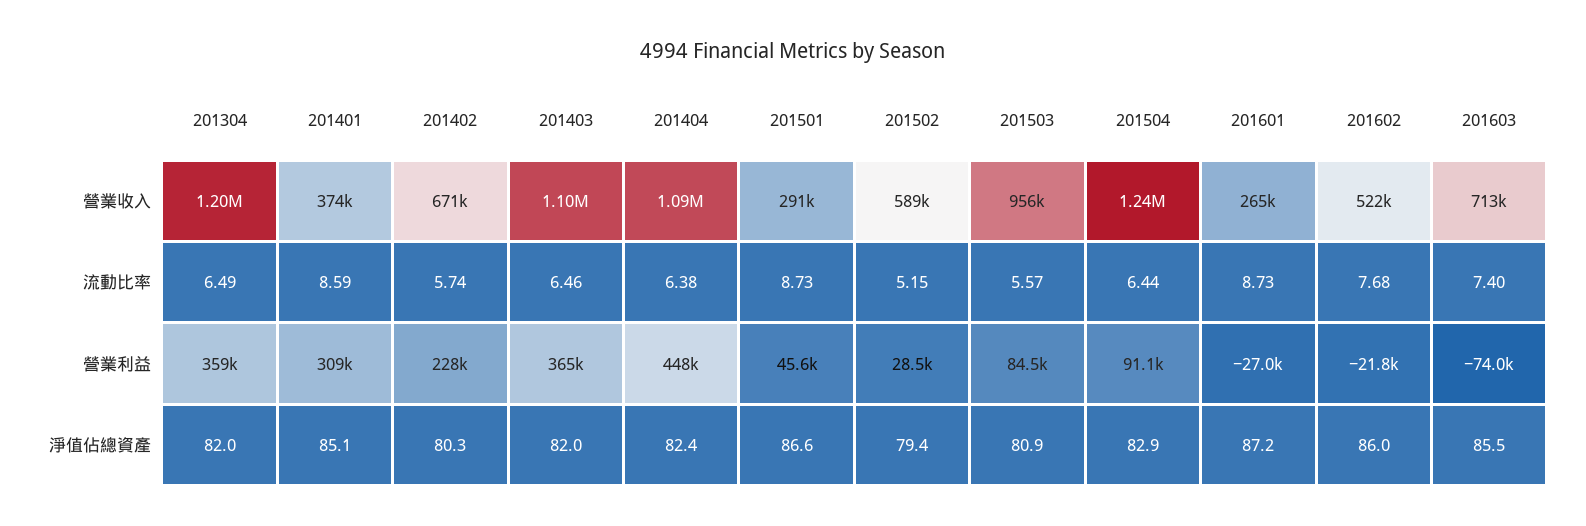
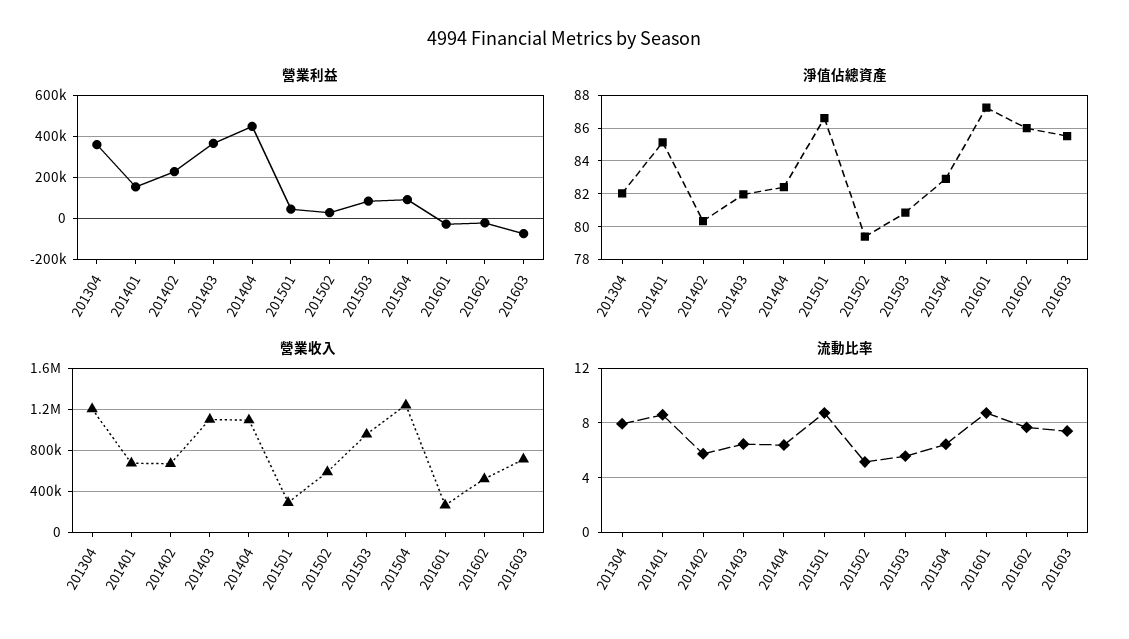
營業收入, 201401: 374000 -> 700000
流動比率, 201304: 6.49 -> 8
營業利益, 201401: 309000 -> 150000

